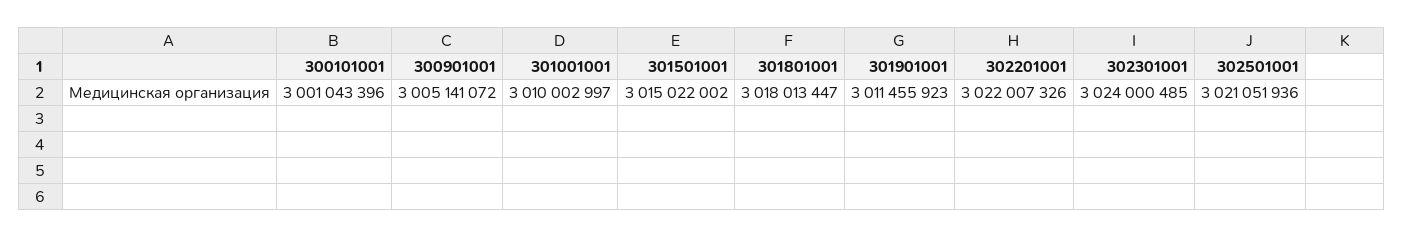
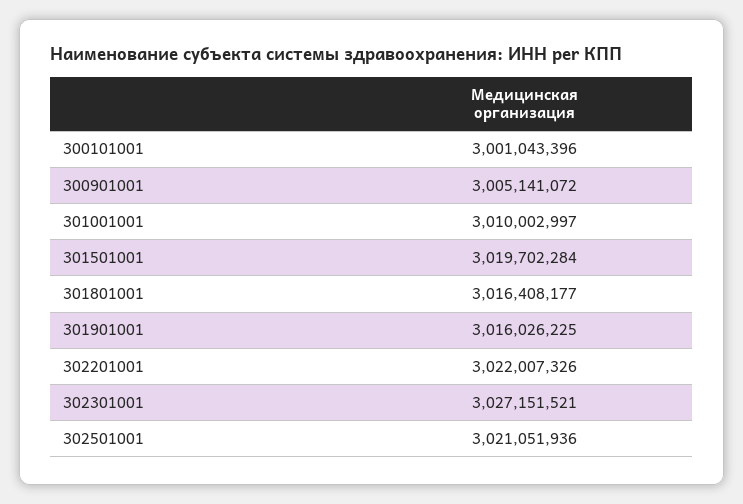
301501001: 3015022002 -> 3019702284
301801001: 3018013447 -> 3016408177
301901001: 3011455923 -> 3016026225
302301001: 3024000485 -> 3027151521

